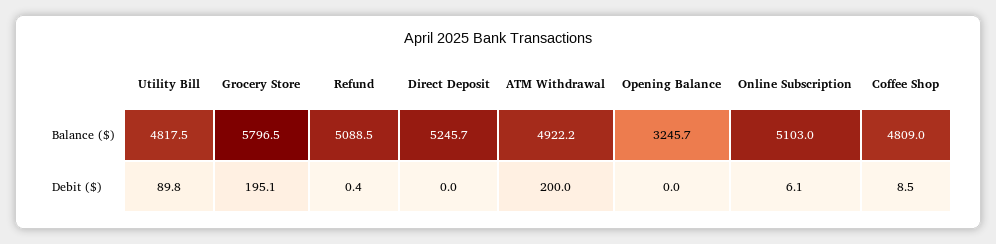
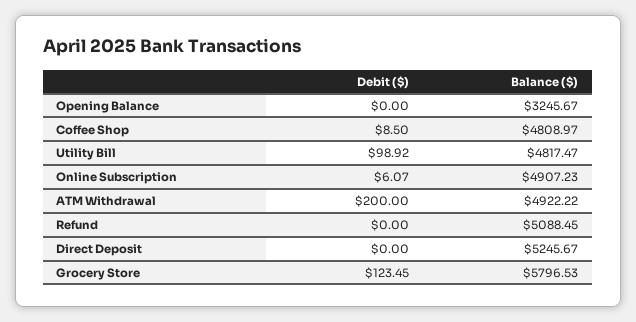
Online Subscription, Balance ($): 5103 -> 4907.23
Utility Bill, Debit ($): 89.8 -> 98.92
Grocery Store, Debit ($): 195.1 -> 123.45
Refund, Debit ($): 0.4 -> 0

